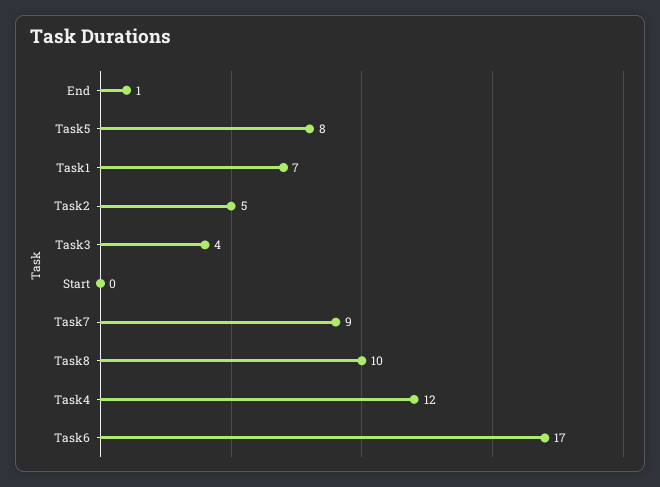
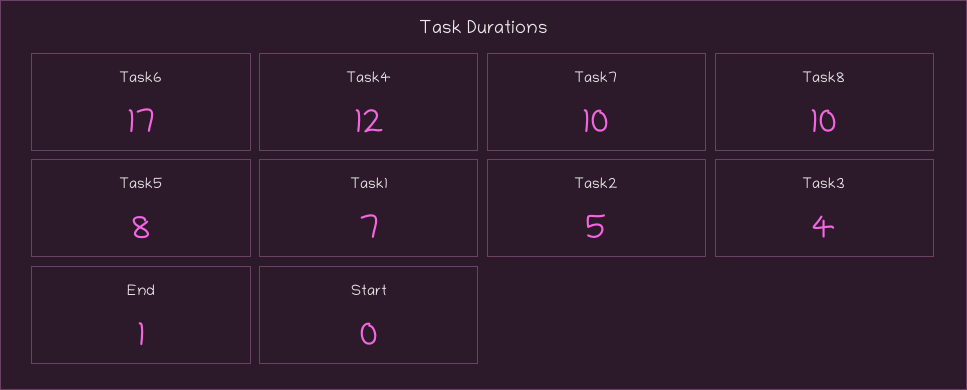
Task7: 9 -> 10

